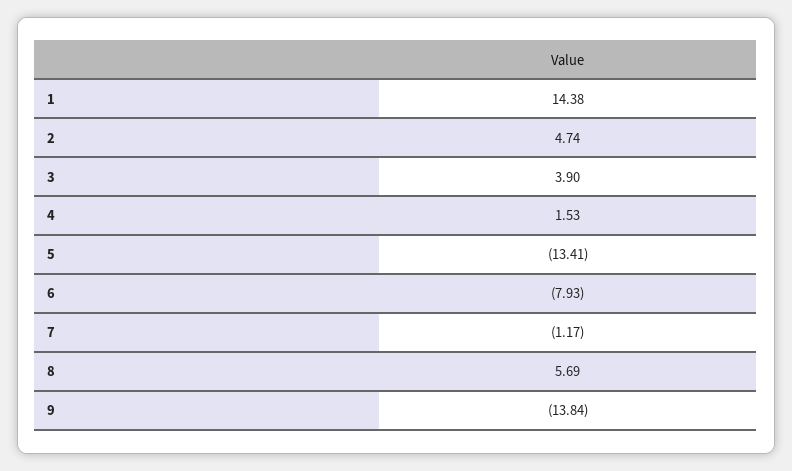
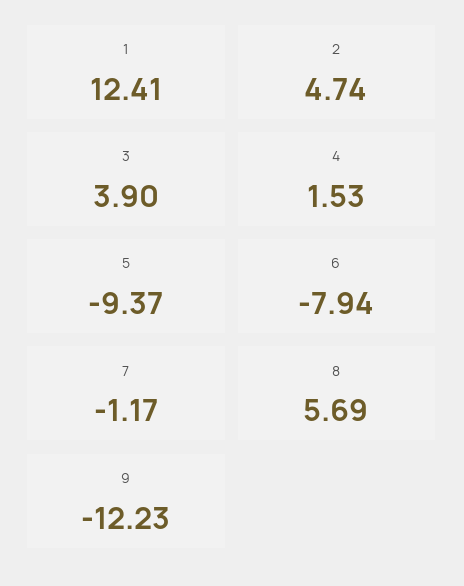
1: 14.38 -> 12.41
5: -13.41 -> -9.37
6: -7.93 -> -7.94
9: -13.84 -> -12.23

